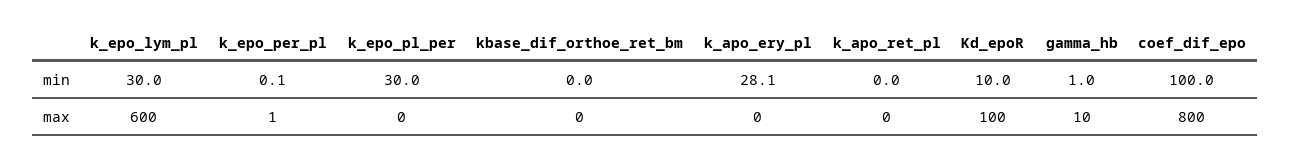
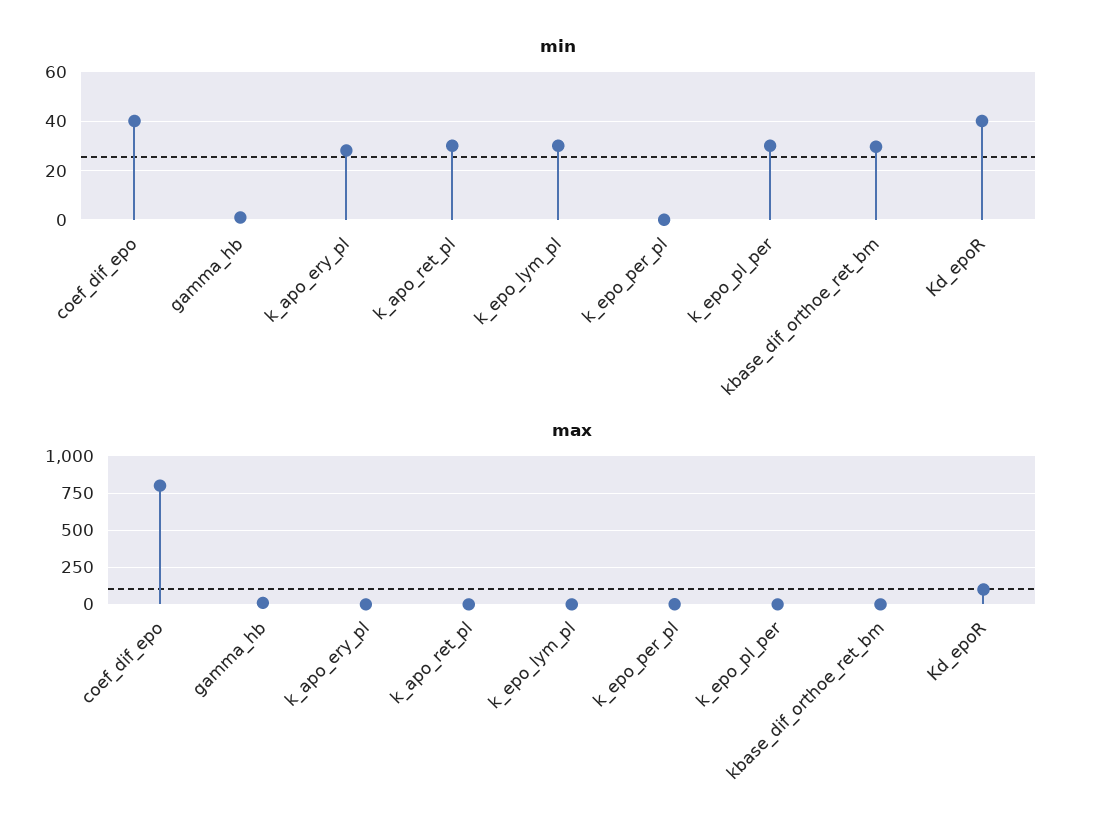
min, kbase_dif_orthoe_ret_bm: 0 -> 30
min, k_apo_ret_pl: 0 -> 30
min, Kd_epoR: 10 -> 40
min, coef_dif_epo: 100 -> 40
max, k_epo_lym_pl: 600 -> 0

